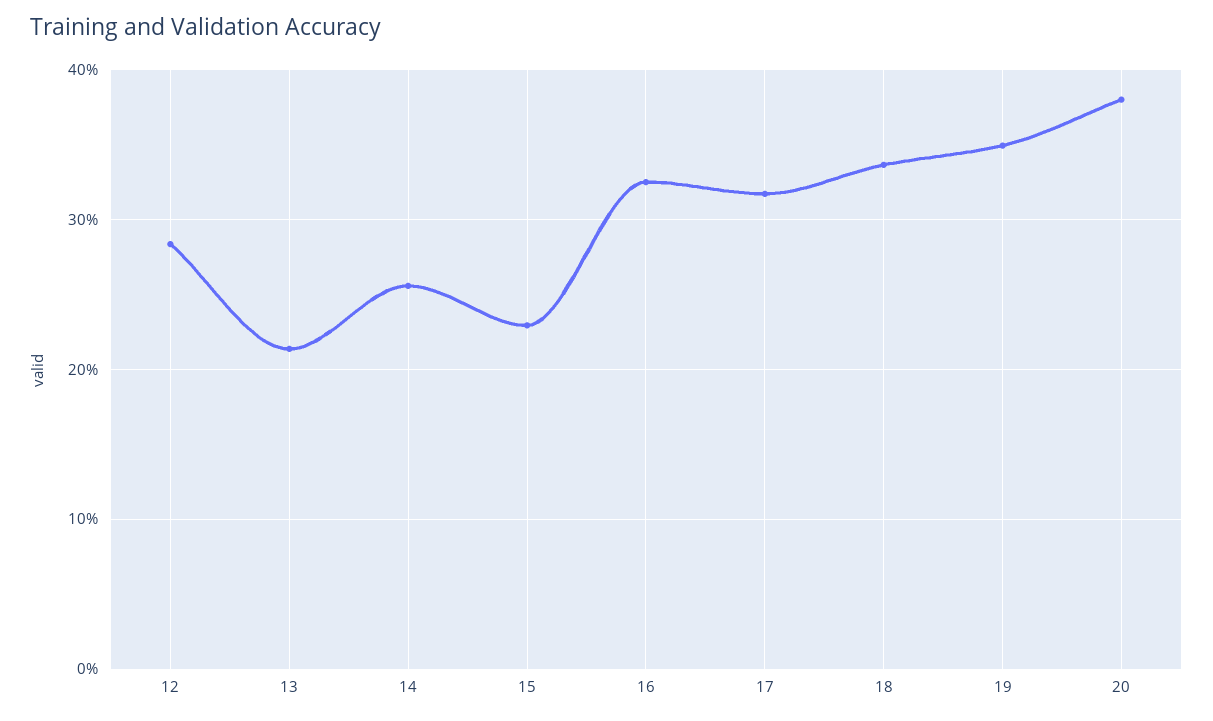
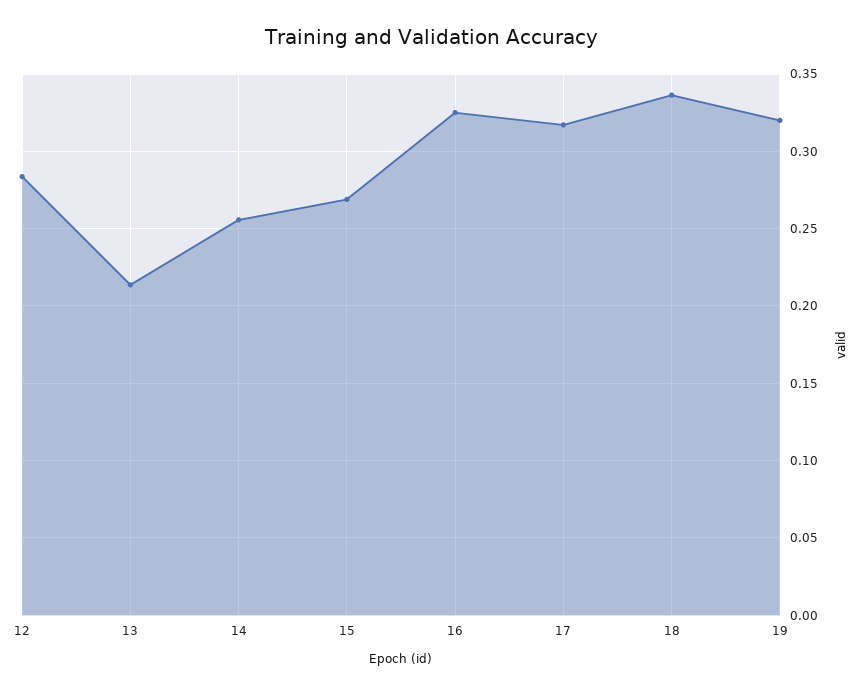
15: 0.23 -> 0.27
19: 0.35 -> 0.32
20: 0.38 -> none

